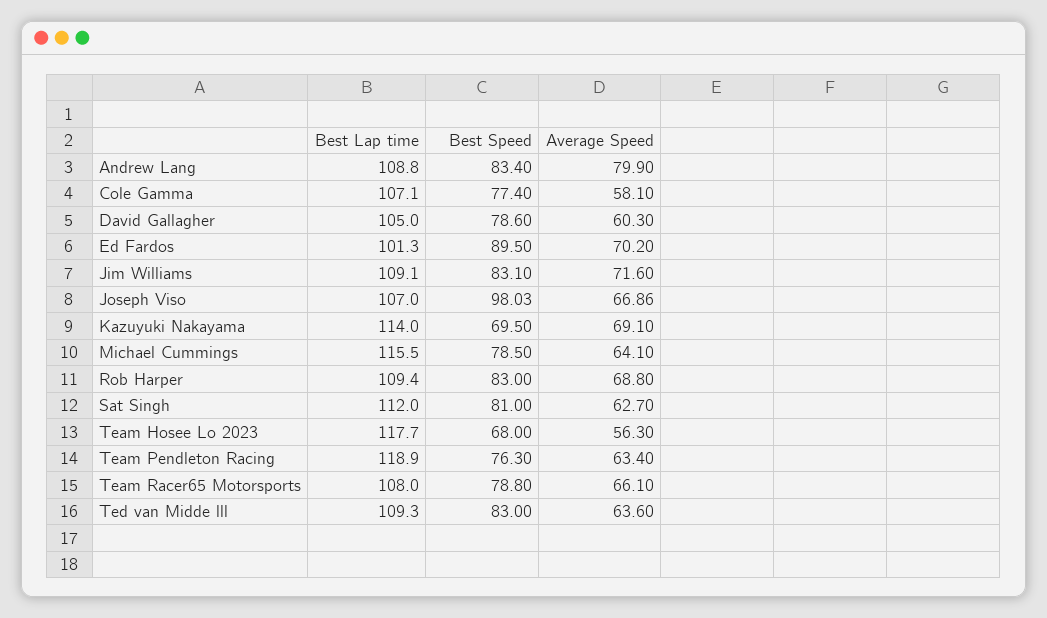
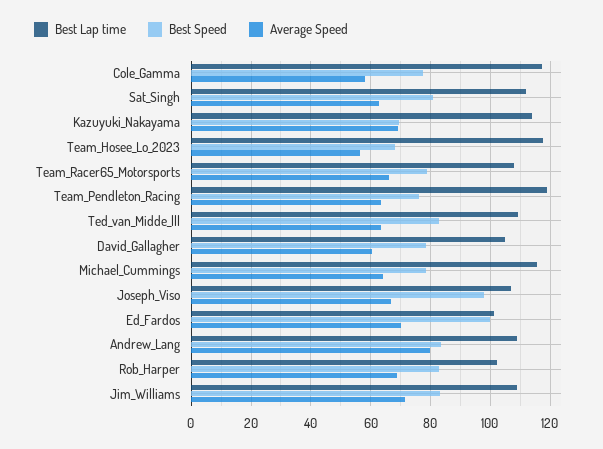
Best Lap time, Cole Gamma: 107.1 -> 117.5
Best Speed, Ed Fardos: 89.5 -> 100
Best Lap time, Rob Harper: 109.4 -> 102.5

